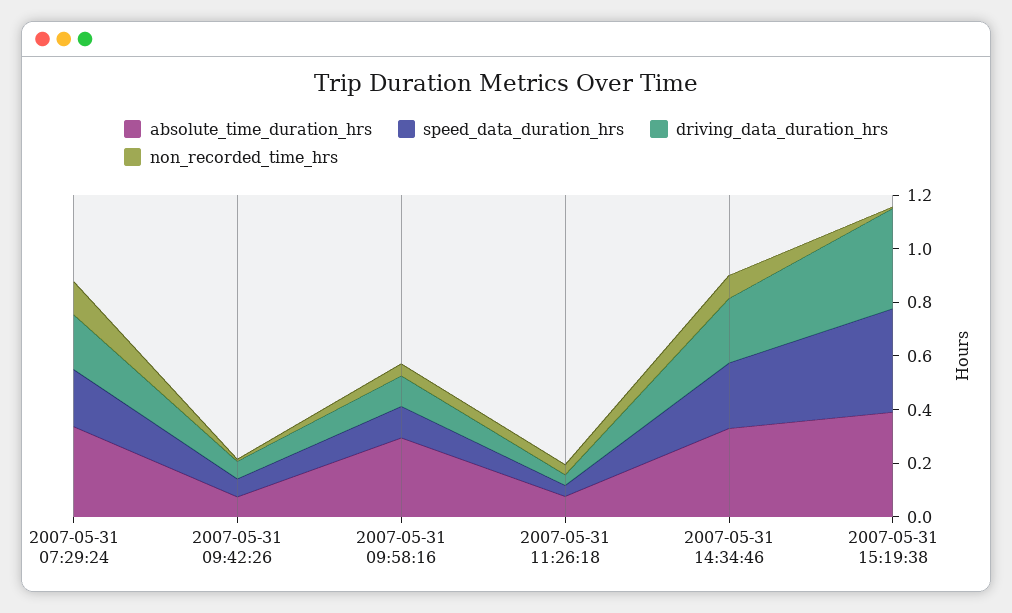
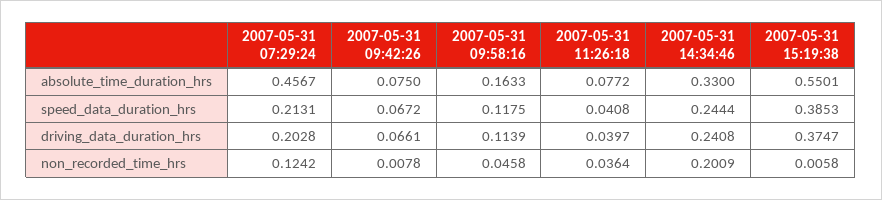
absolute_time_duration_hrs, 2007-05-31 07:29:24: 0.35 -> 0.4567
absolute_time_duration_hrs, 2007-05-31 09:58:16: 0.3 -> 0.1633
non_recorded_time_hrs, 2007-05-31 14:34:46: 0.1 -> 0.2009
absolute_time_duration_hrs, 2007-05-31 15:19:38: 0.4 -> 0.5501

